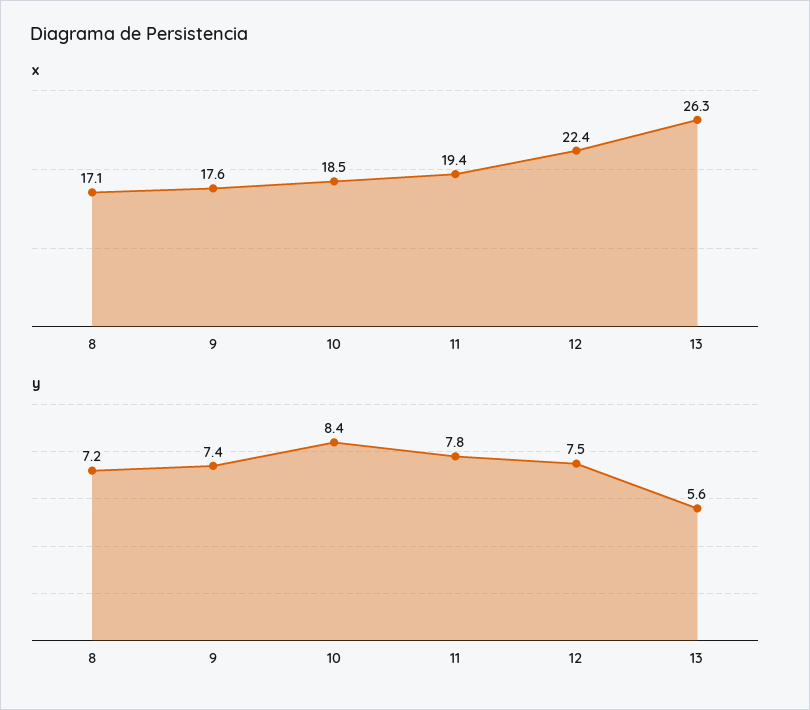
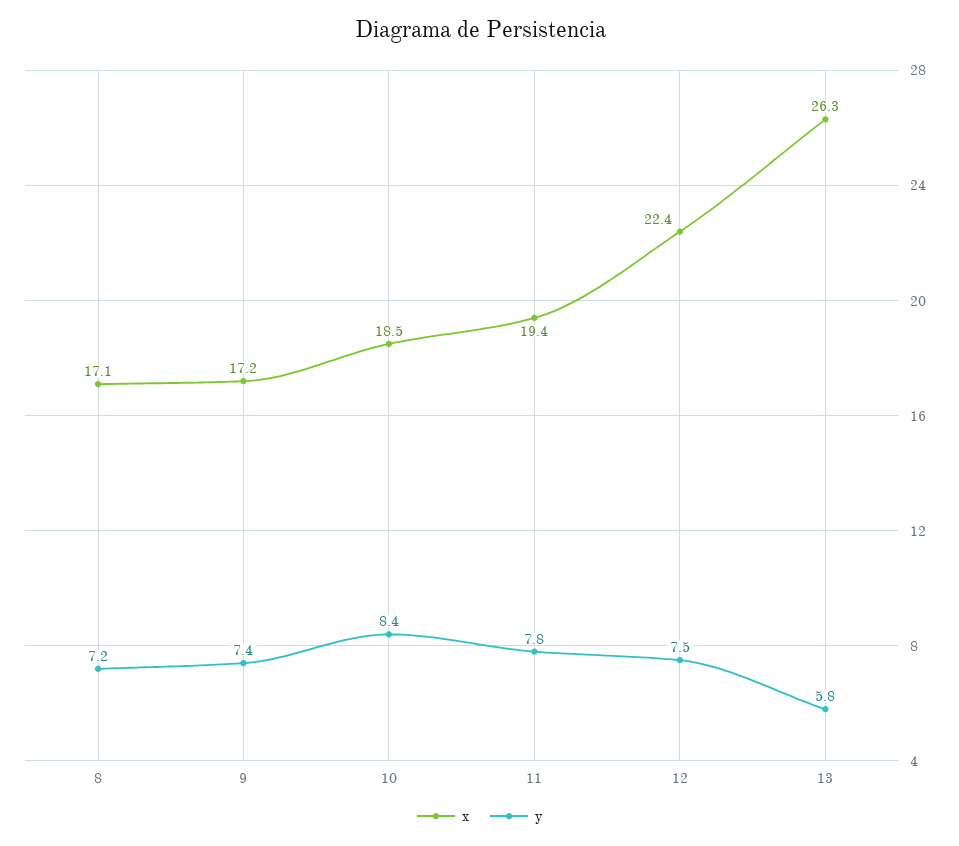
x, 9: 17.6 -> 17.2
y, 13: 5.6 -> 5.8

